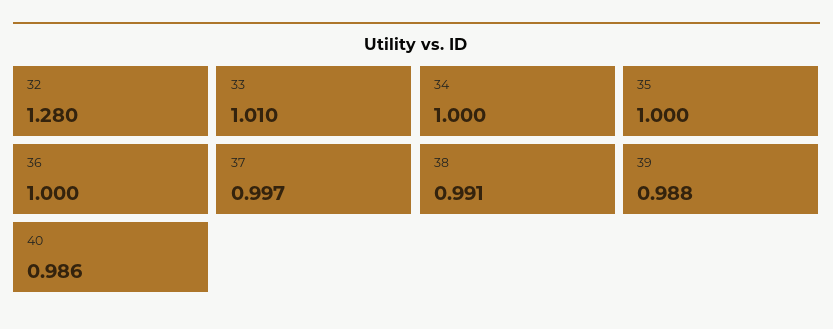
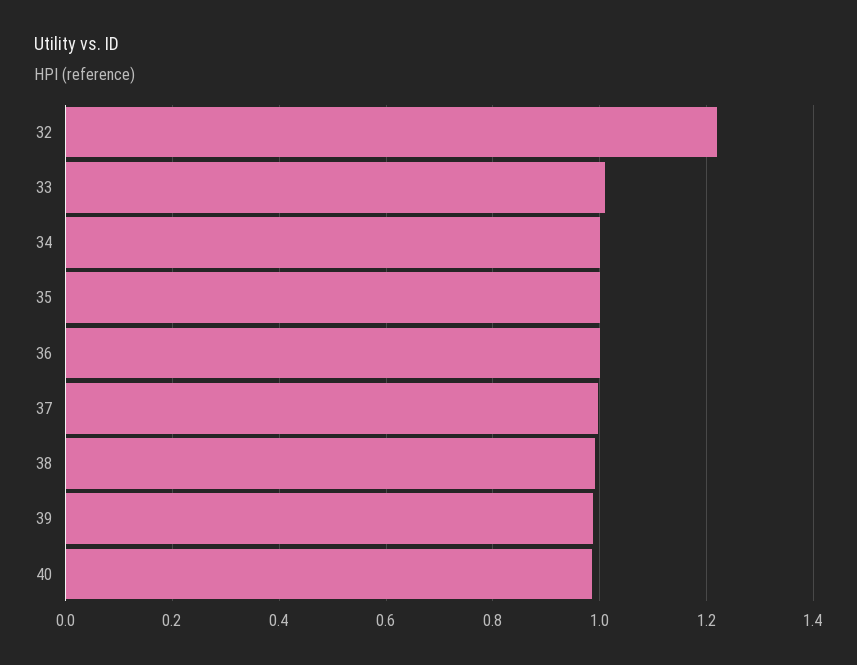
32: 1.28 -> 1.22

